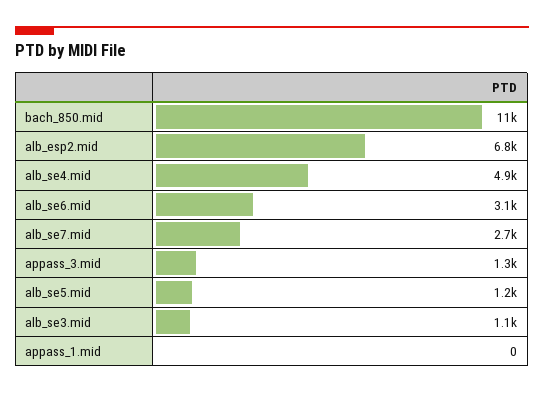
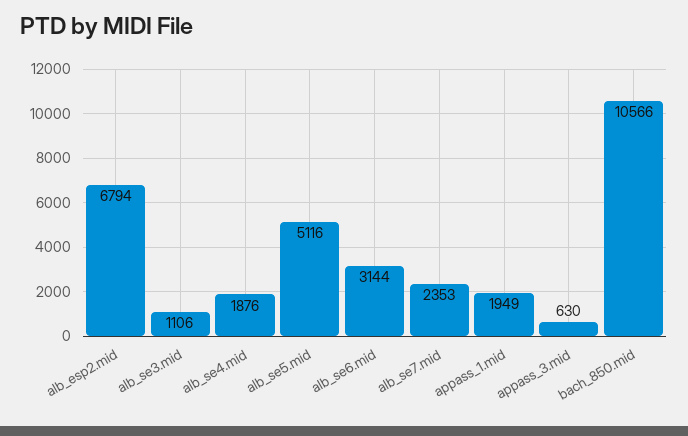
alb_se4.mid: 4900 -> 1876
alb_se7.mid: 2700 -> 2353
appass_3.mid: 1300 -> 630
alb_se5.mid: 1200 -> 5116
appass_1.mid: 0 -> 1949

